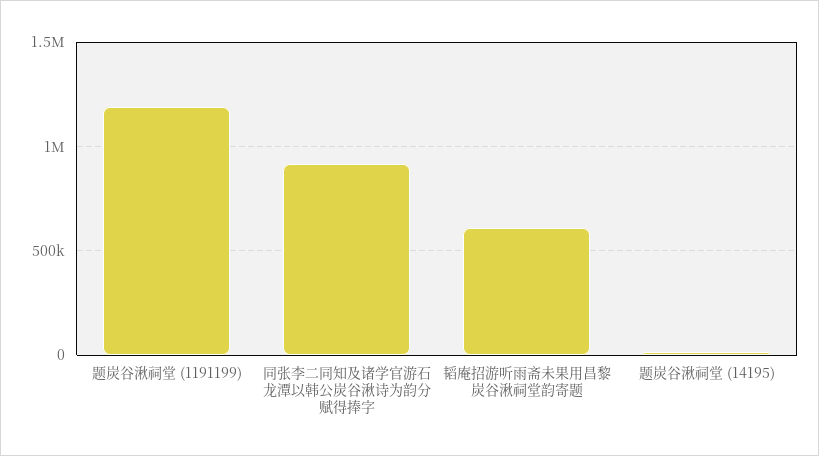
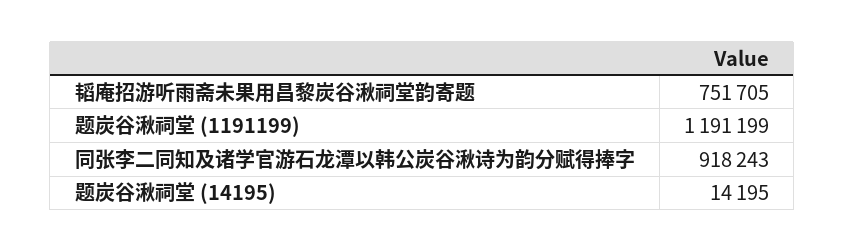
韬庵招游听雨斋未果用昌黎炭谷湫祠堂韵寄题: 600000 -> 751705

